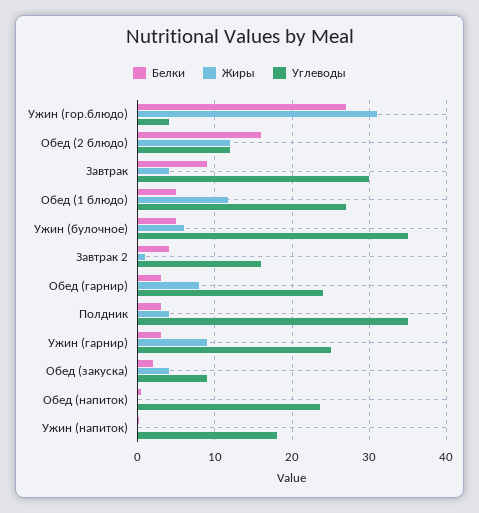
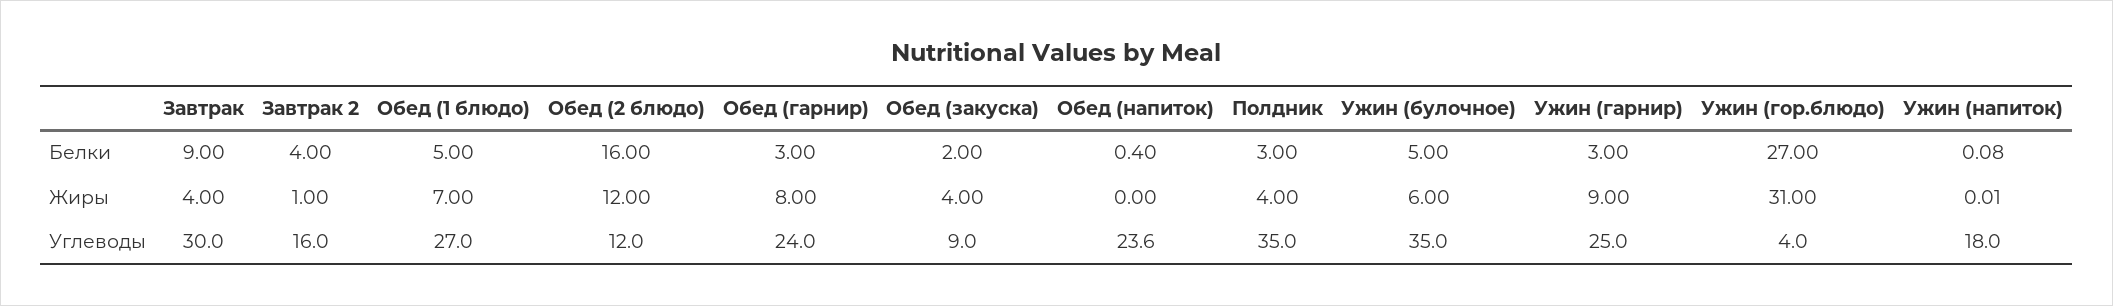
Жиры, Обед (1 блюдо): 12 -> 7

